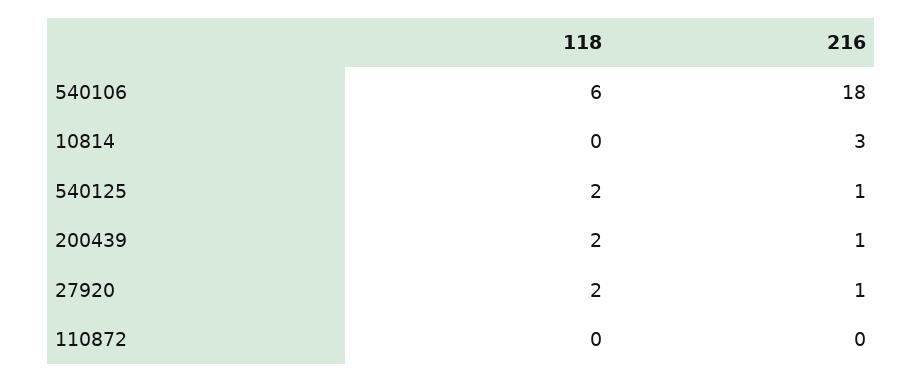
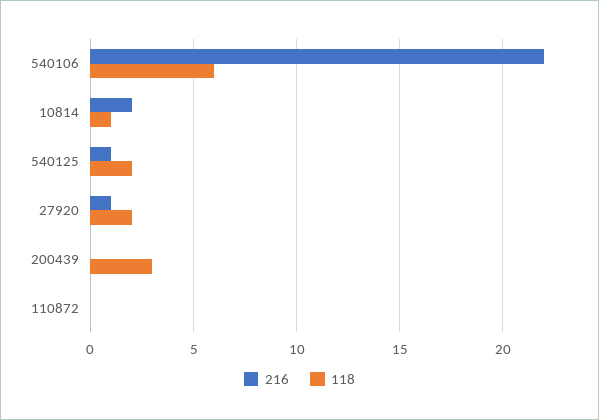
216, 540106: 18 -> 22
118, 10814: 0 -> 1
216, 10814: 3 -> 2
118, 200439: 2 -> 3
216, 200439: 1 -> 0

